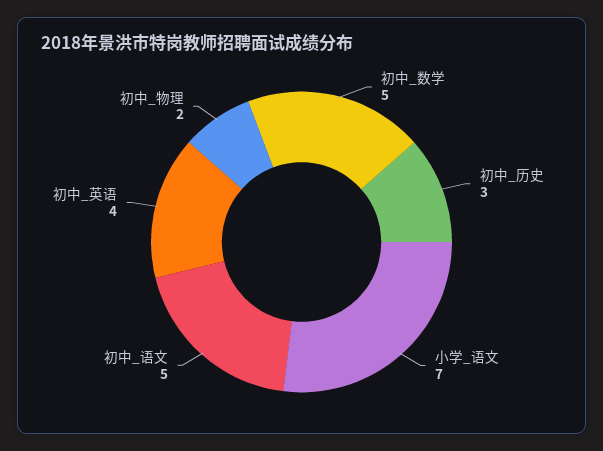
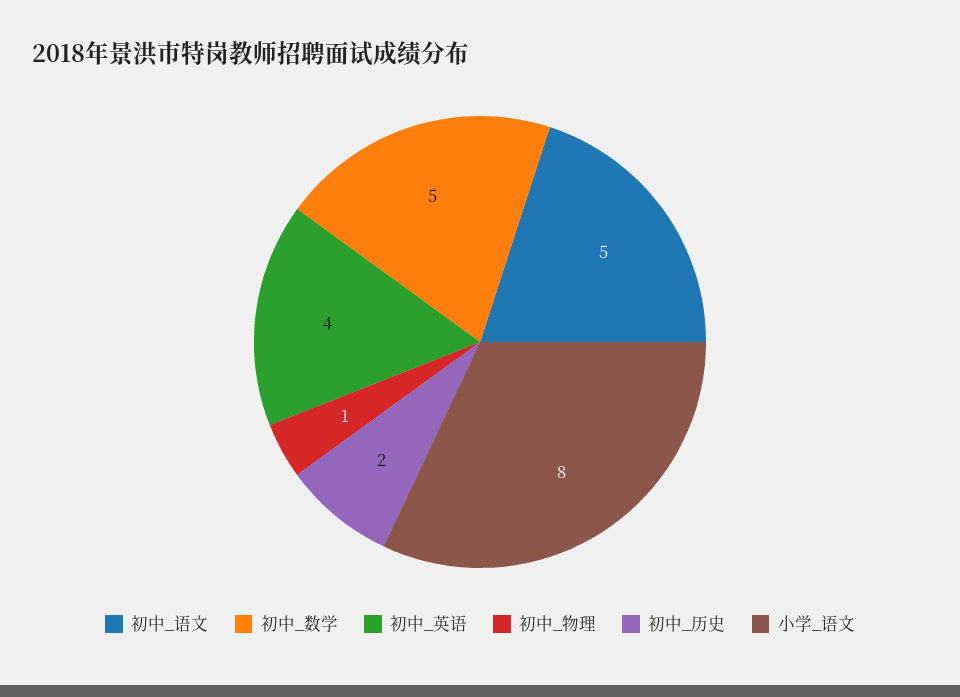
初中_历史: 3 -> 2
小学_语文: 7 -> 8
初中_物理: 2 -> 1

